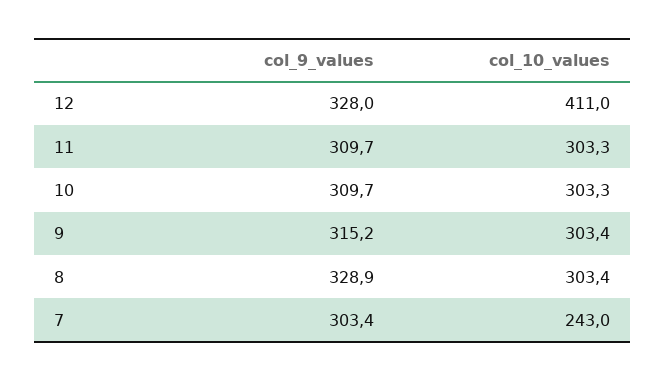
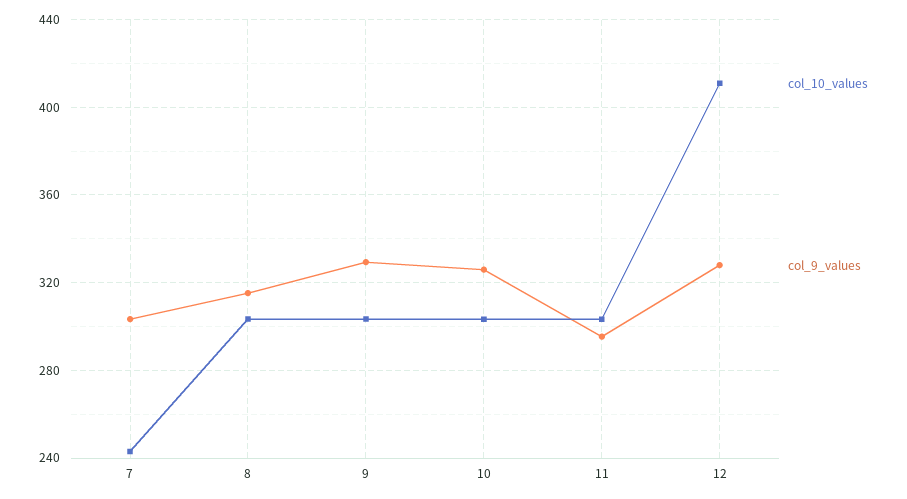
col_9_values, 11: 309.7 -> 295
col_9_values, 10: 309.7 -> 325
col_9_values, 9: 315.2 -> 330
col_9_values, 8: 328.9 -> 315

